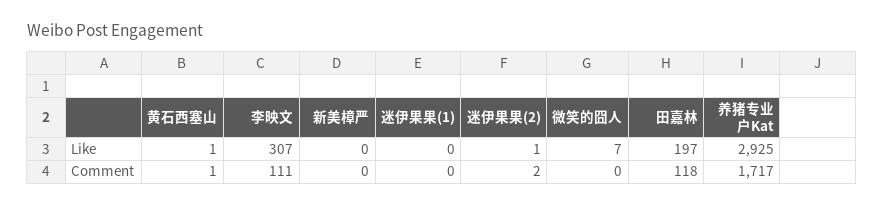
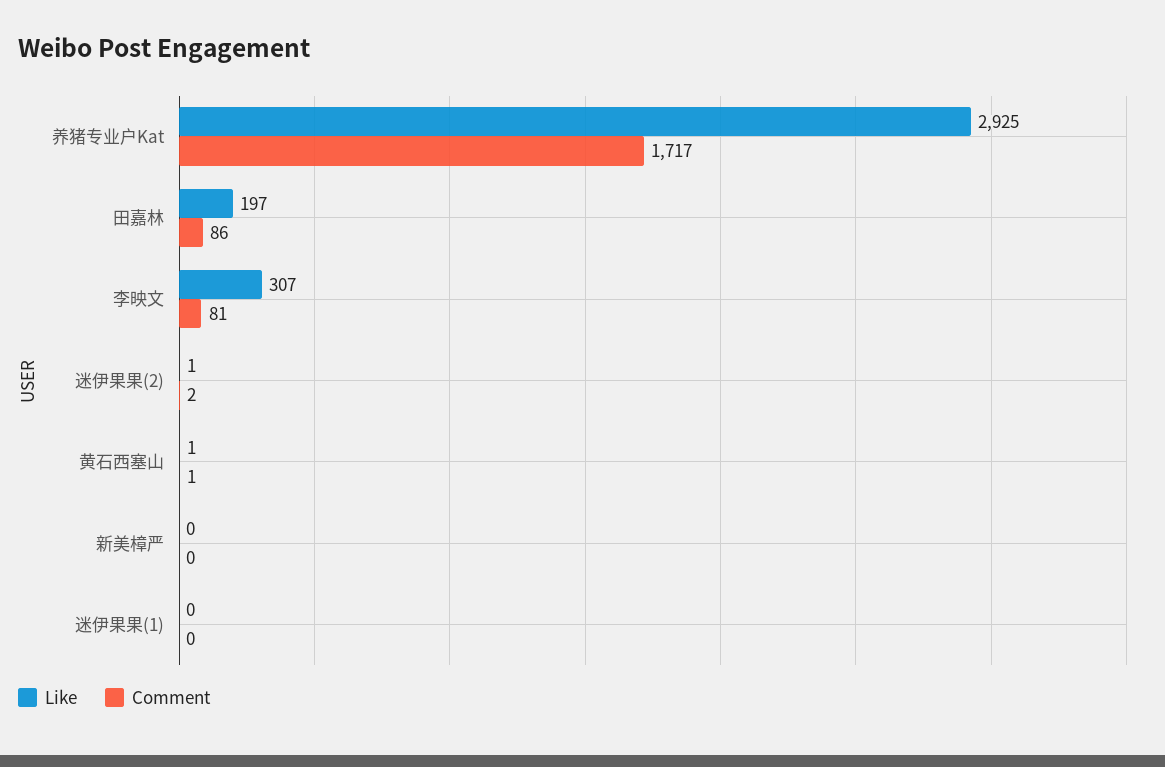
Like, 微笑的囧人: 7 -> none
Comment, 李映文: 111 -> 81
Comment, 微笑的囧人: 0 -> none
Comment, 田嘉林: 118 -> 86

